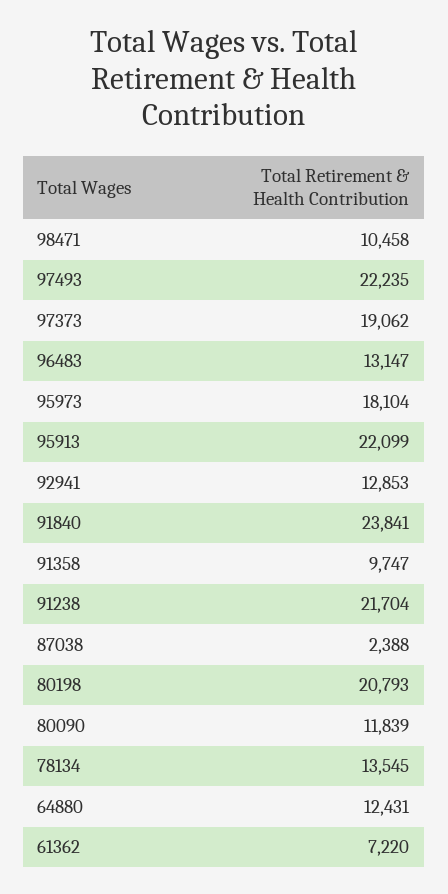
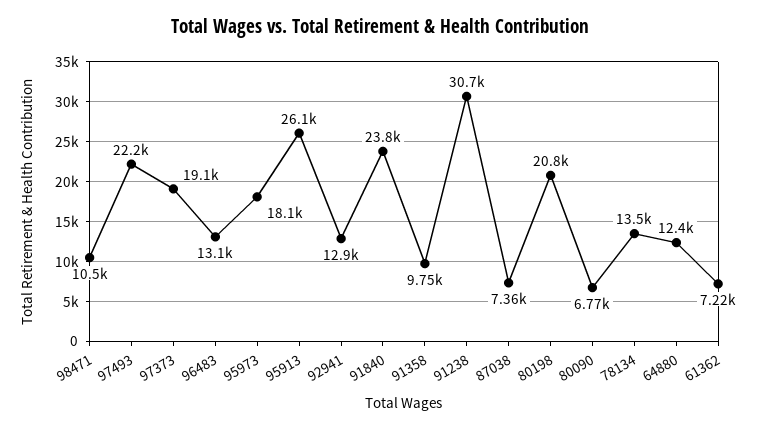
95913: 22099 -> 26100
91238: 21704 -> 30700
87038: 2388 -> 7360
80090: 11839 -> 6770

